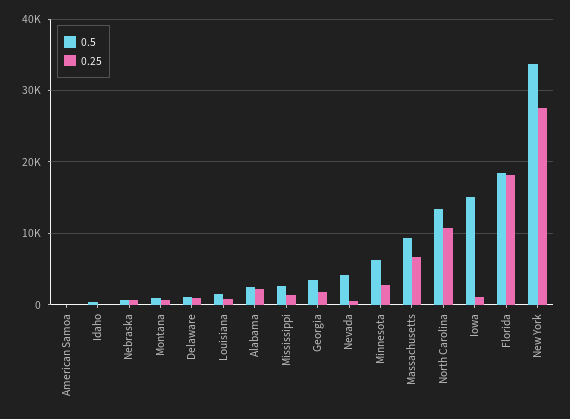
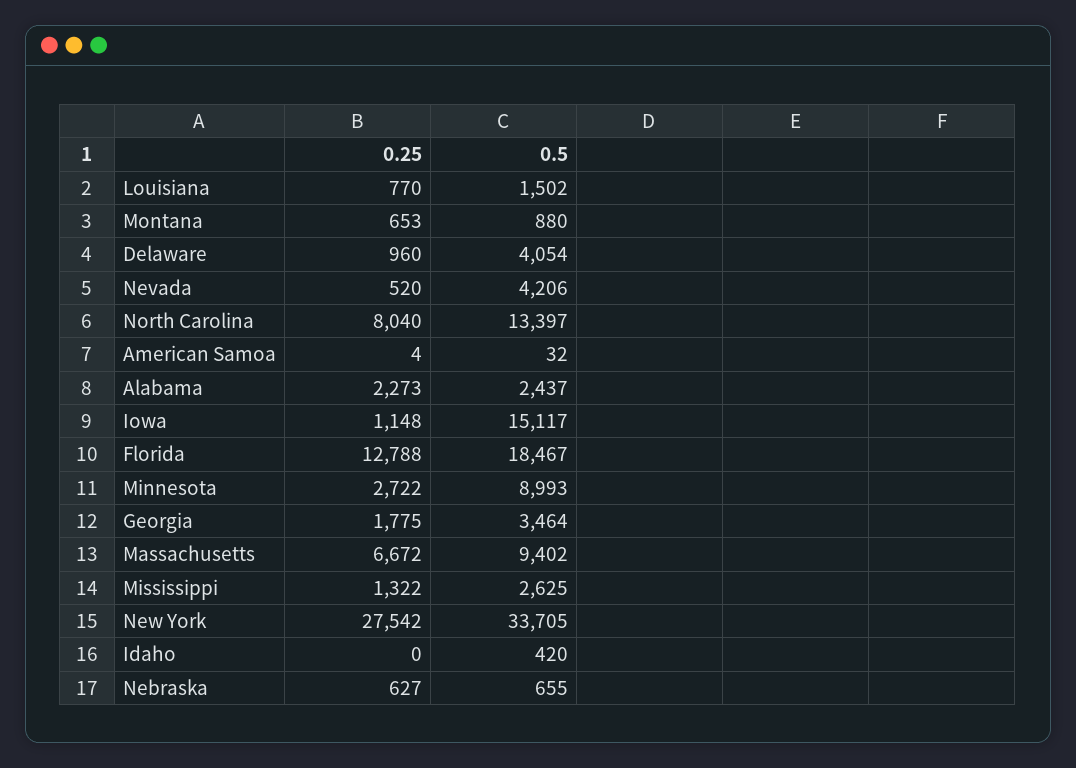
0.5, Delaware: 1000 -> 4054
0.5, Minnesota: 6000 -> 8993
0.25, North Carolina: 11000 -> 8040
0.25, Florida: 18000 -> 12788

